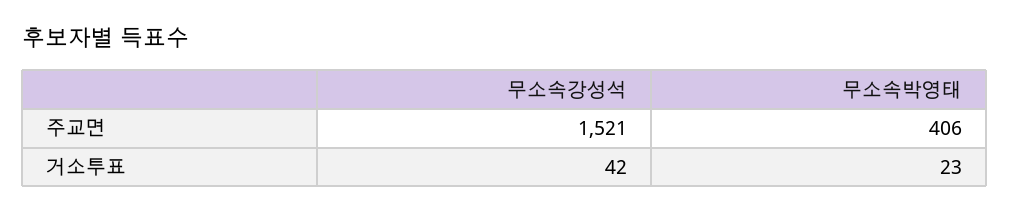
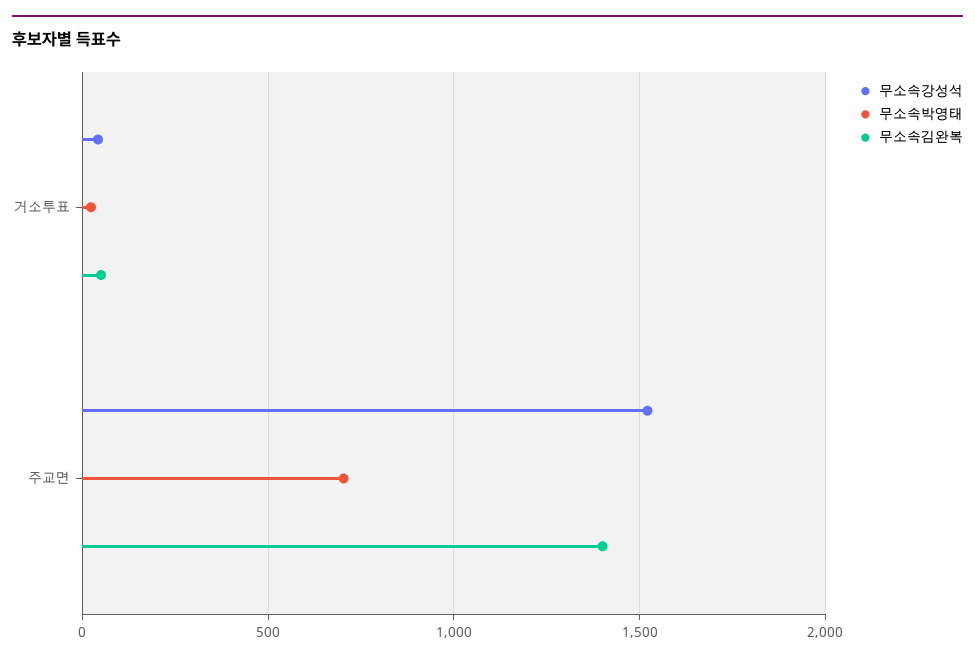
무소속박영태, 주교면: 406 -> 700
무소속김완복, 거소투표: none -> 50
무소속김완복, 주교면: none -> 1400

